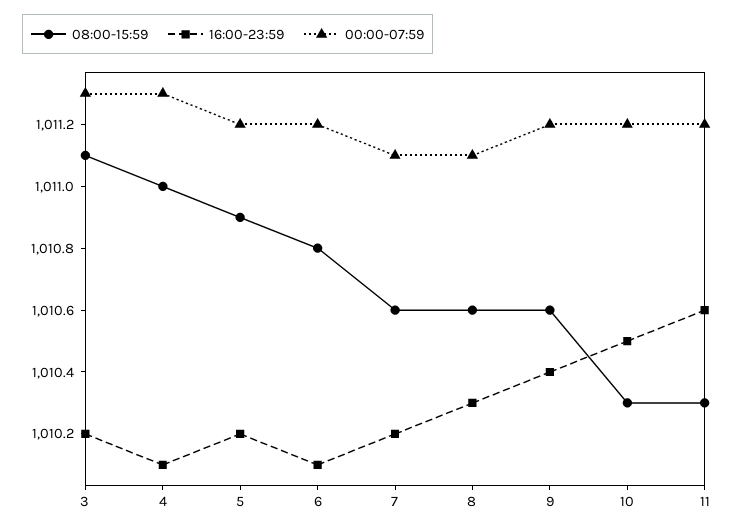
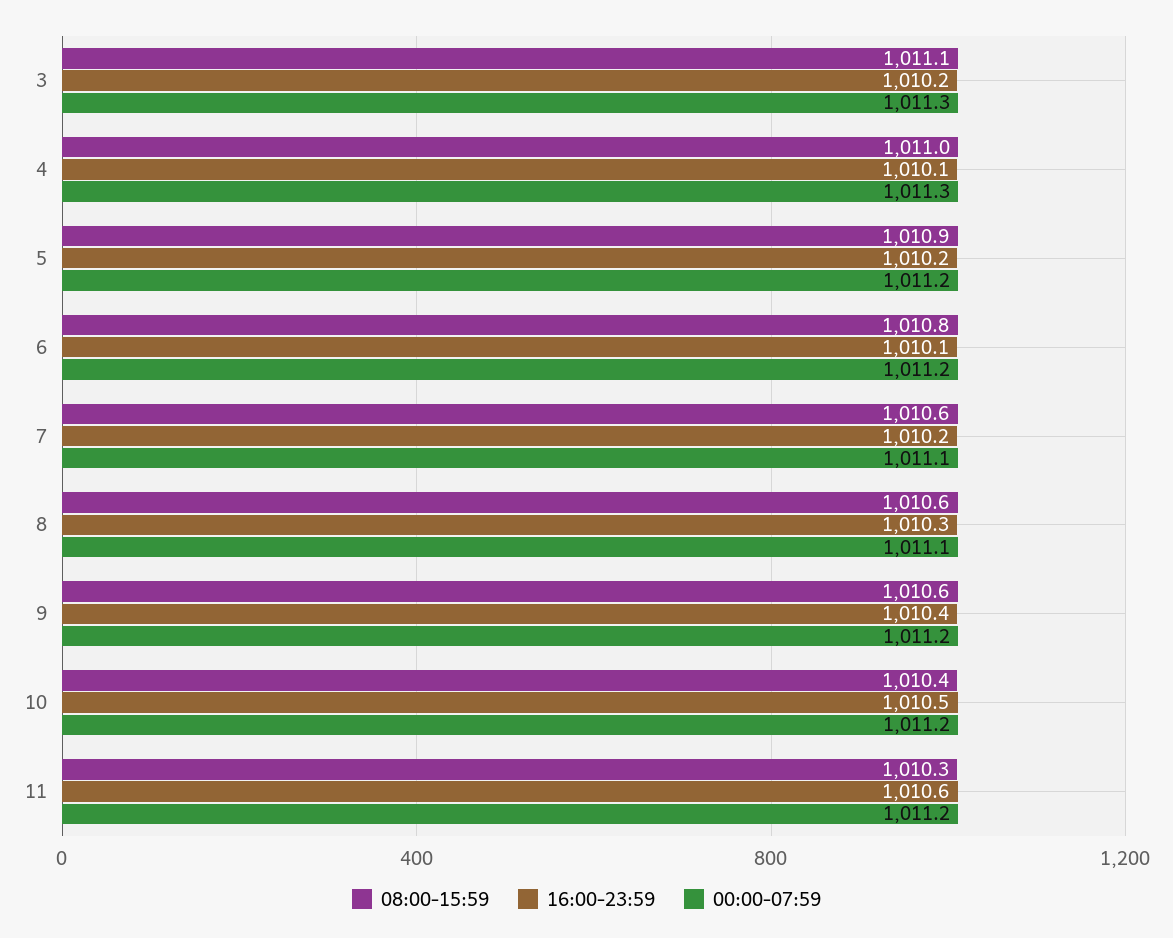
08:00-15:59, 10: 1010.3 -> 1010.4

